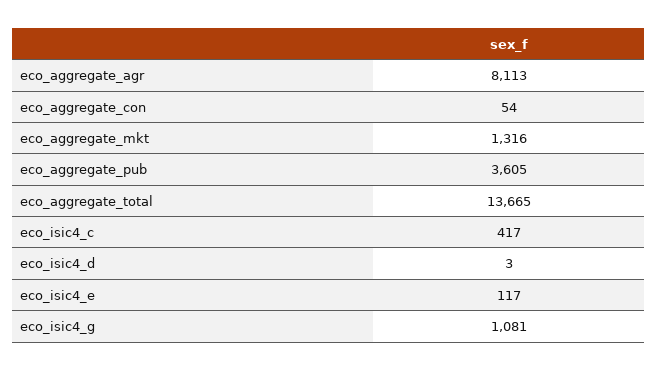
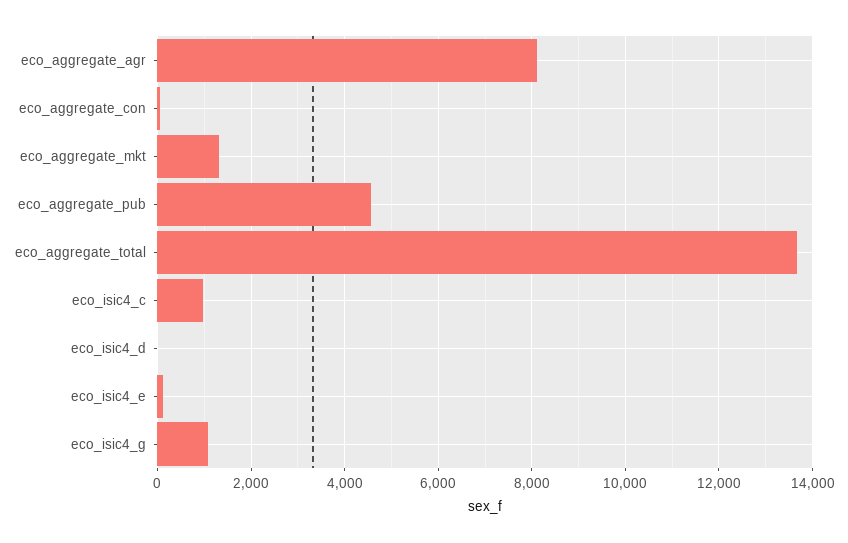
eco_aggregate_pub: 3605 -> 4600
eco_isic4_c: 417 -> 1000

